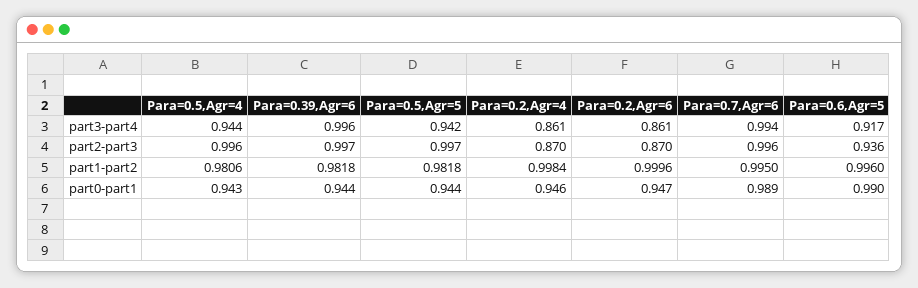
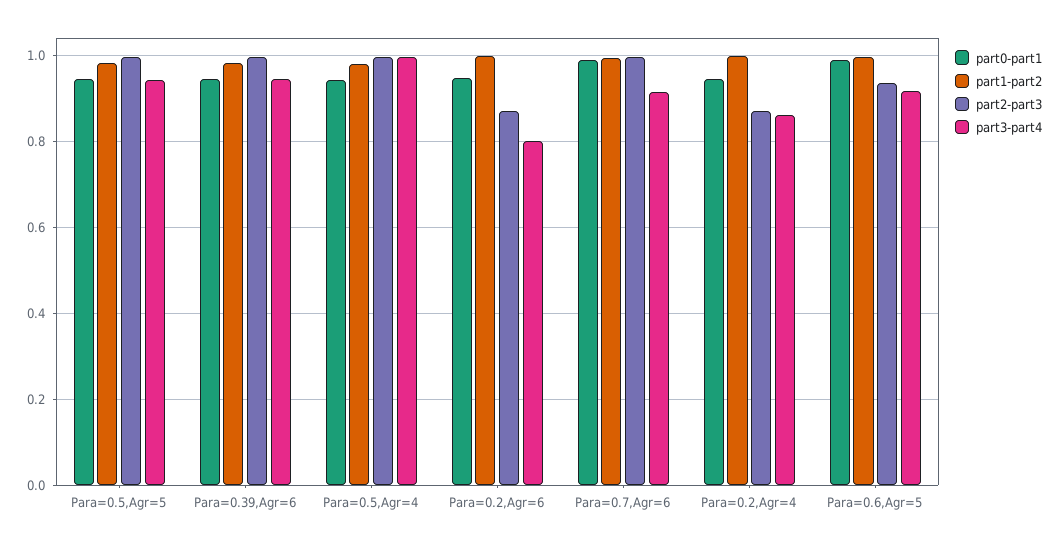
part3-part4, Para=0.5,Agr=4: 0.944 -> 1
part3-part4, Para=0.39,Agr=6: 0.996 -> 0.94
part3-part4, Para=0.2,Agr=6: 0.861 -> 0.8
part3-part4, Para=0.7,Agr=6: 0.994 -> 0.92

